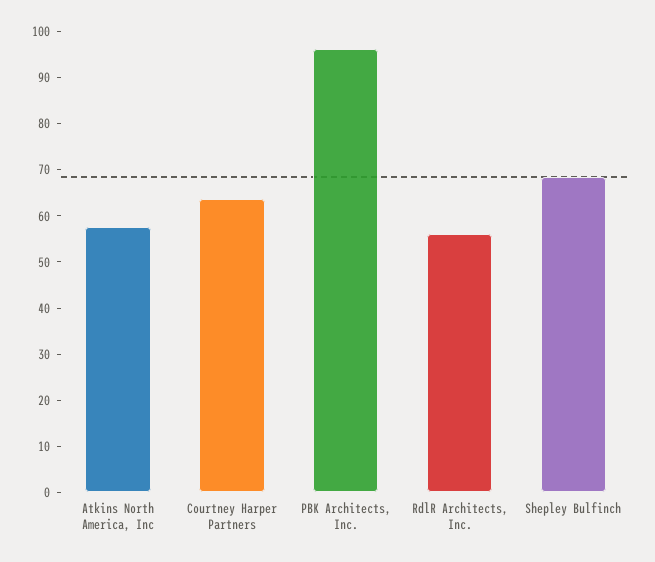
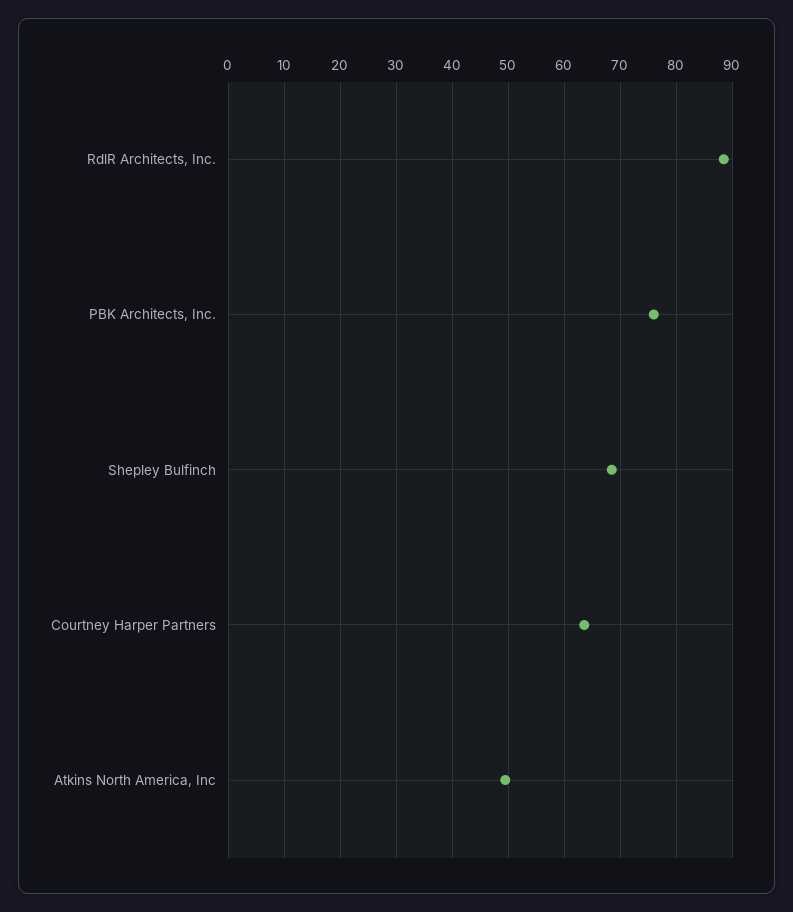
Atkins North America, Inc: 58 -> 50
PBK Architects, Inc.: 96 -> 76
RdlR Architects, Inc.: 56 -> 88

